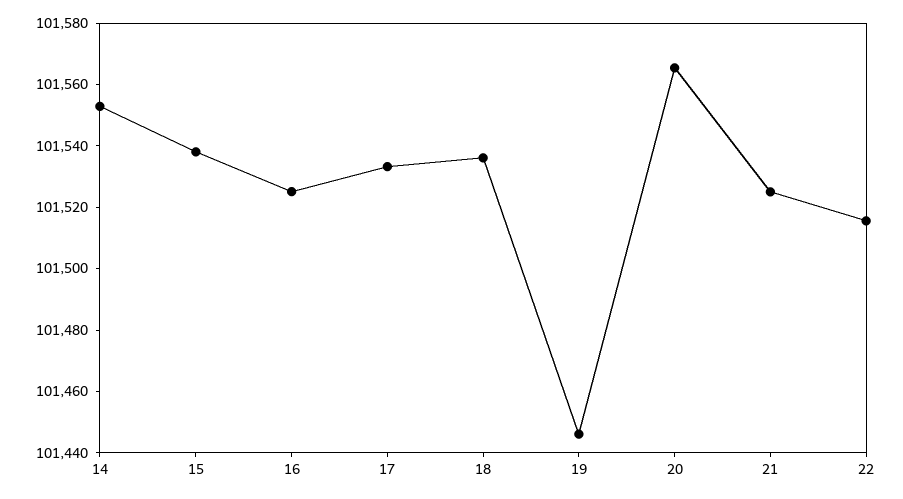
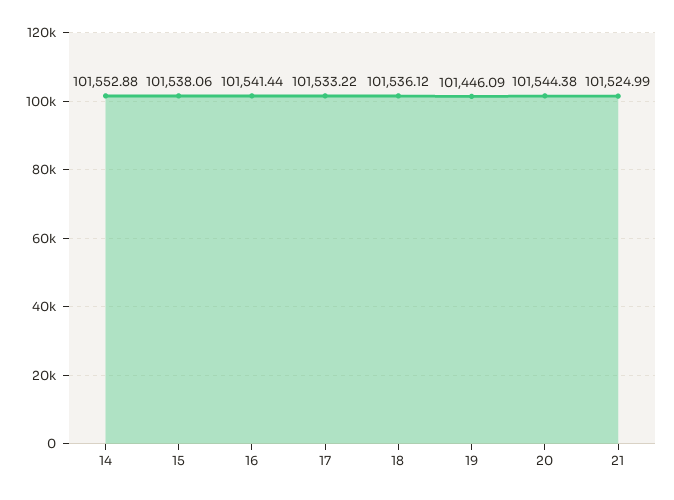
16: 101525 -> 101541.44
20: 101565 -> 101544.38
22: 101515 -> none

